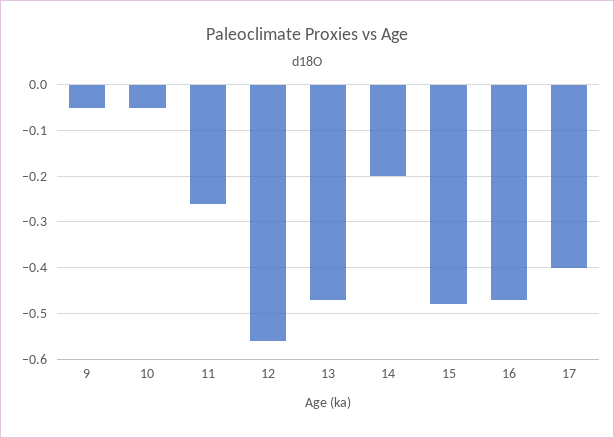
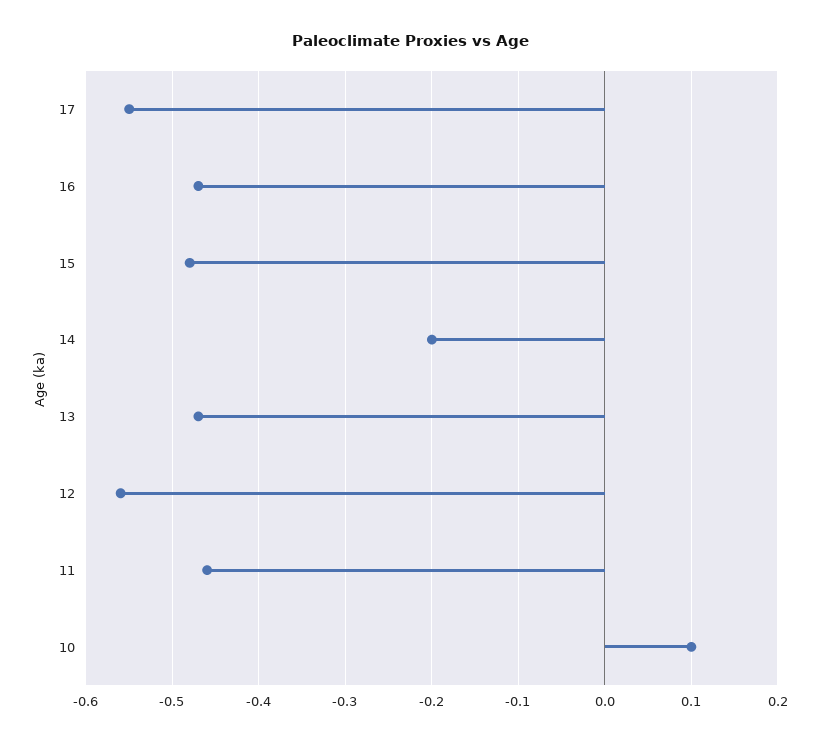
9: -0.05 -> none
10: -0.05 -> 0.1
11: -0.25 -> -0.46
17: -0.4 -> -0.55

